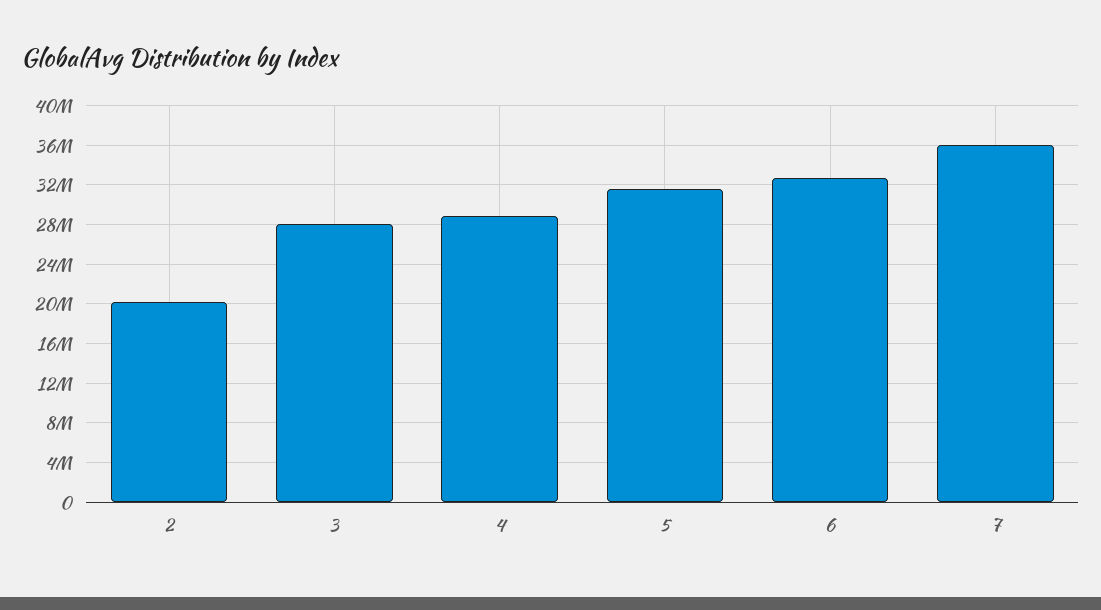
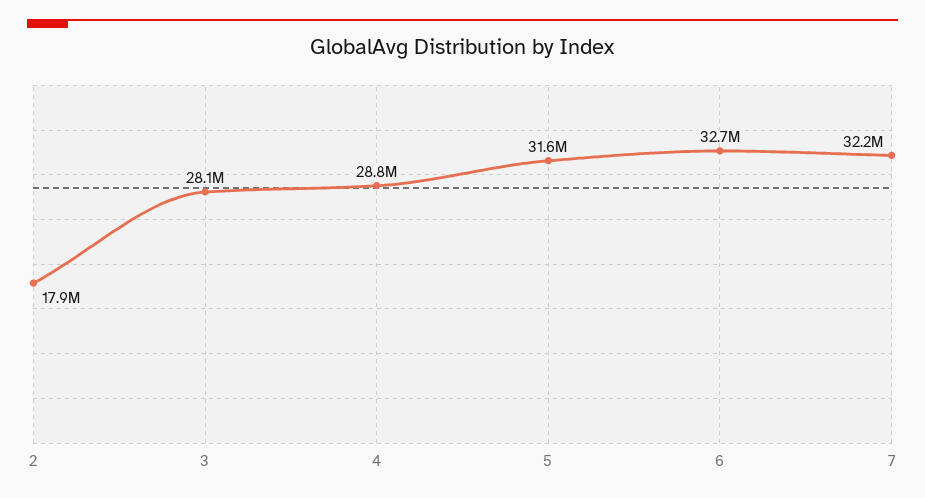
2: 20000000 -> 17900000
7: 36000000 -> 32200000

